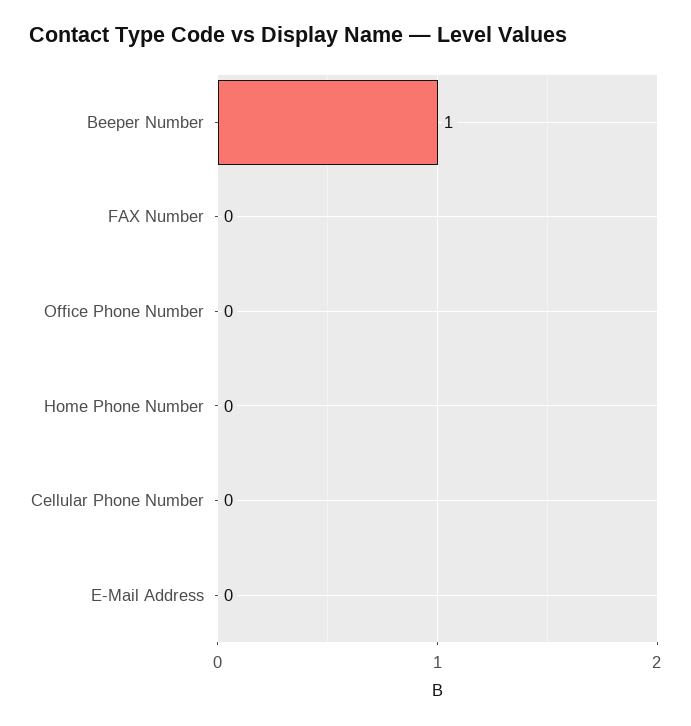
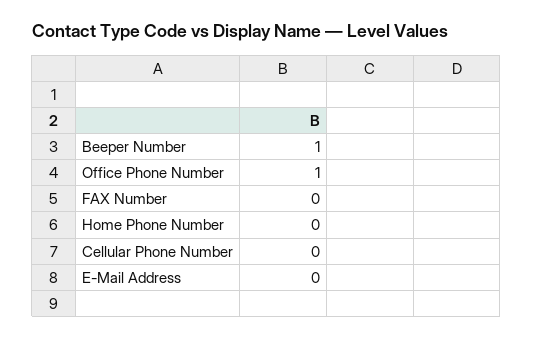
Office Phone Number: 0 -> 1

